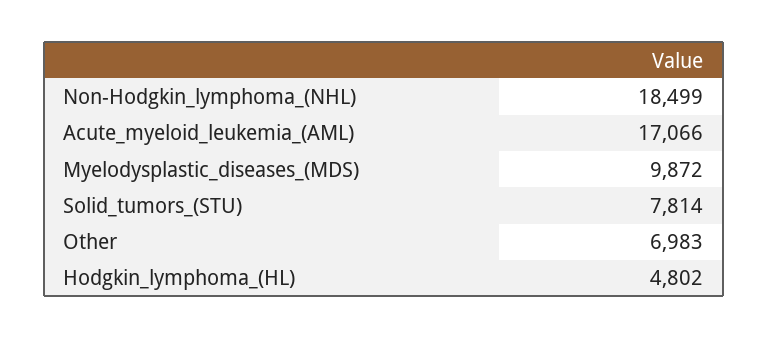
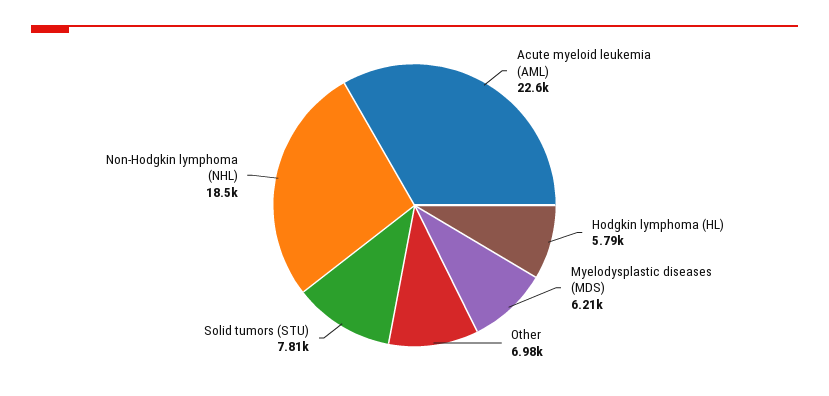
Acute_myeloid_leukemia_(AML): 17066 -> 22600
Myelodysplastic_diseases_(MDS): 9872 -> 6210
Hodgkin_lymphoma_(HL): 4802 -> 5790

